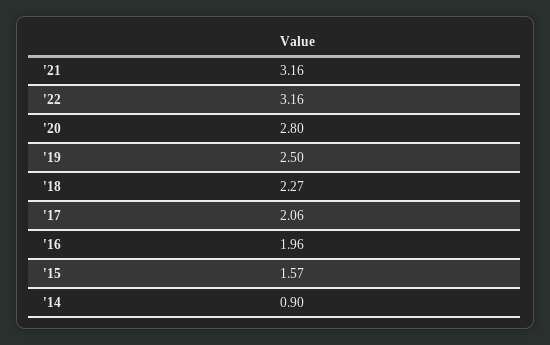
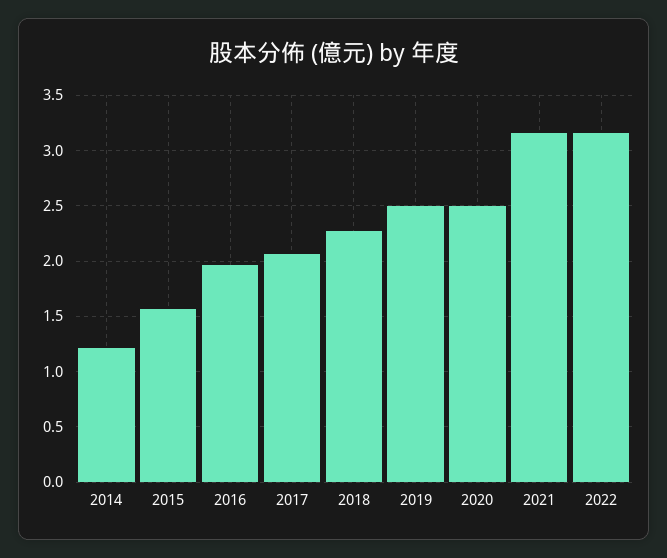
'20: 2.8 -> 2.5
'14: 0.9 -> 1.2

